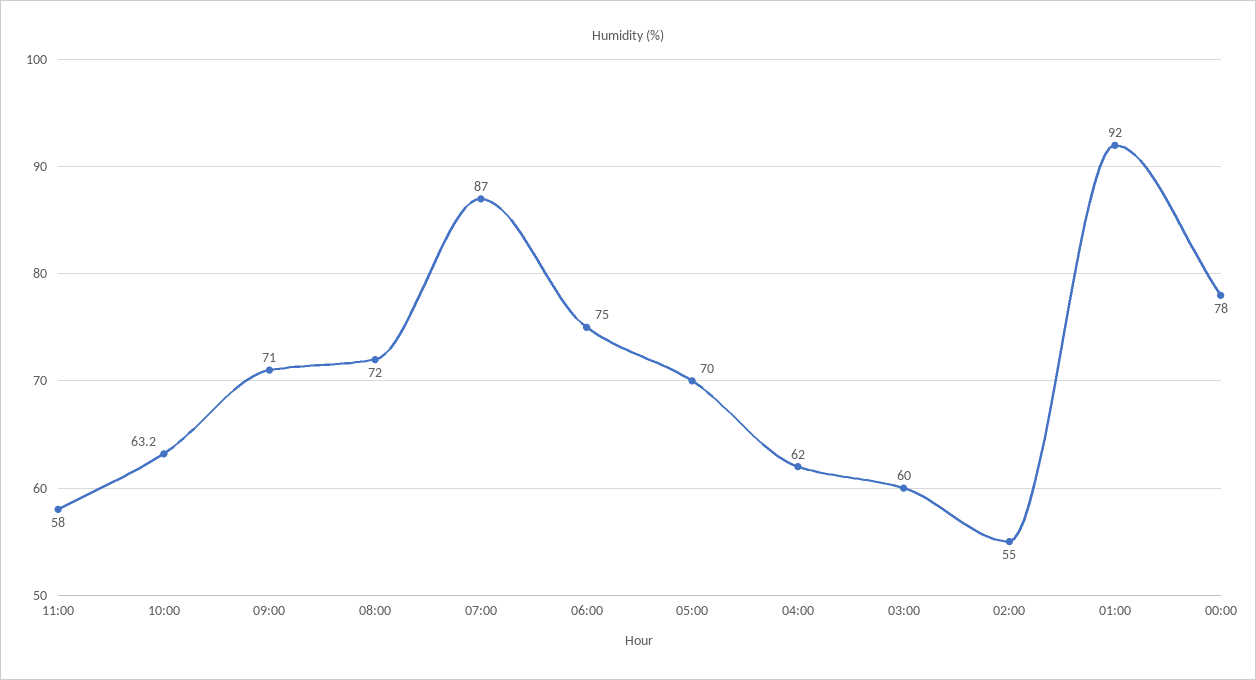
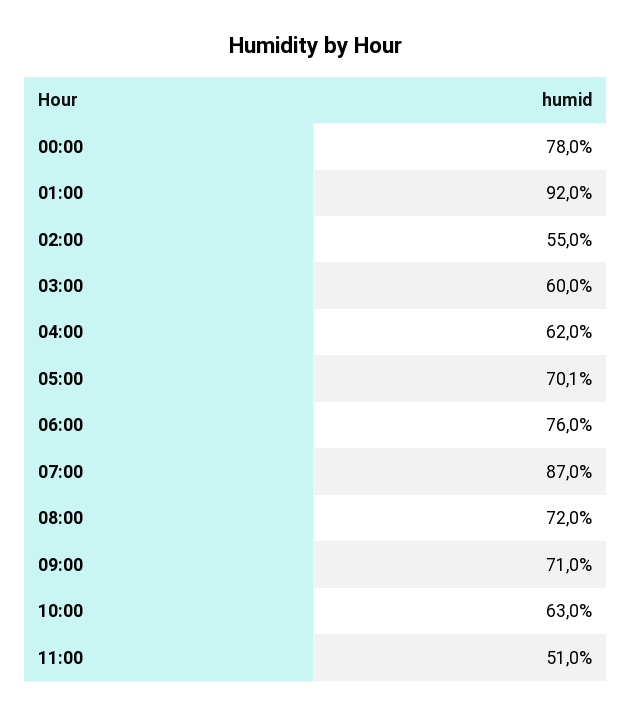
11:00: 58 -> 51
10:00: 63.2 -> 63
06:00: 75 -> 76
05:00: 70 -> 70.1

